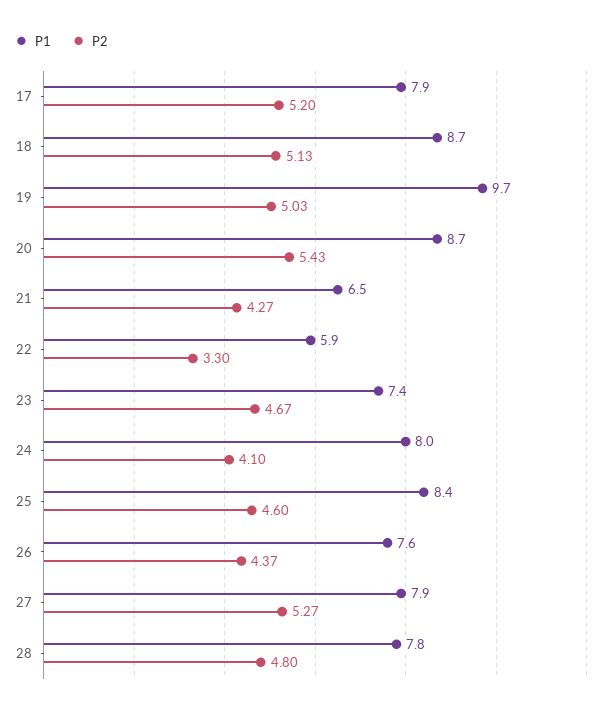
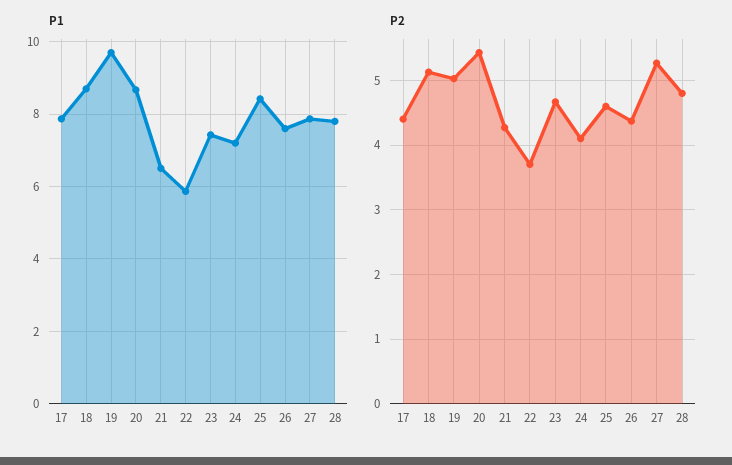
P2, 17: 5.2 -> 4.4
P2, 22: 3.3 -> 3.7
P1, 24: 8 -> 7.2

